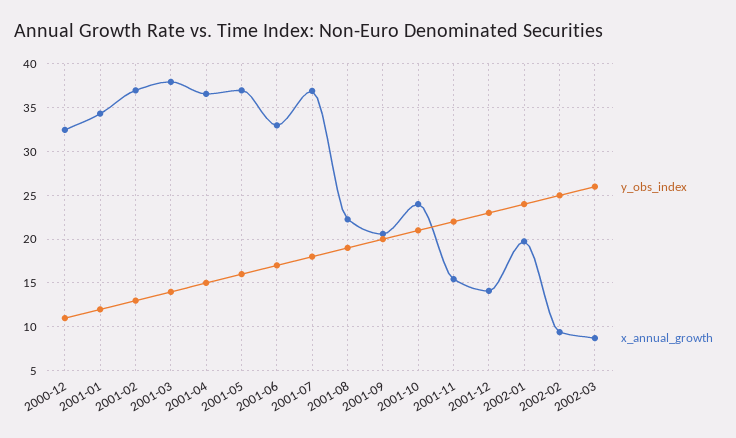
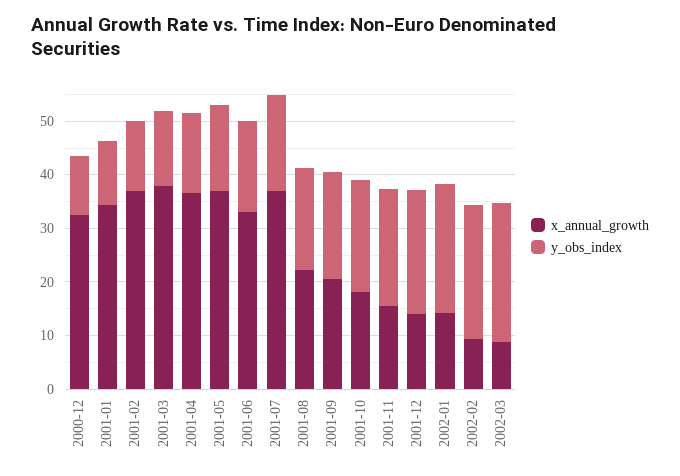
x_annual_growth, 2001-10: 24 -> 18
x_annual_growth, 2002-01: 20 -> 14

